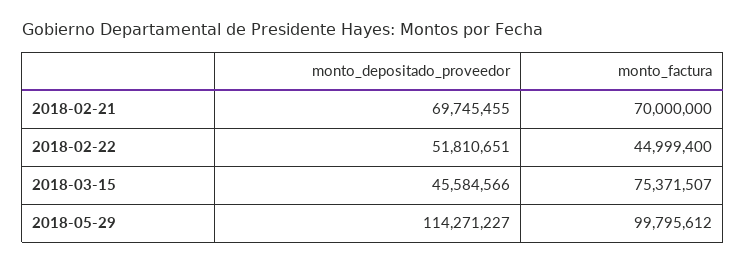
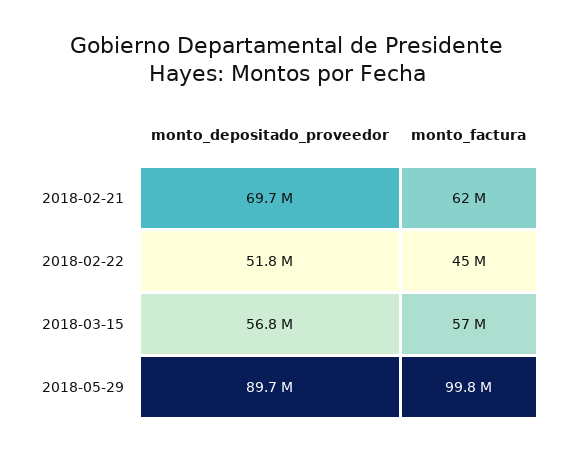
monto_factura, 2018-02-21: 70000000 -> 62000000
monto_depositado_proveedor, 2018-03-15: 45584566 -> 56800000
monto_factura, 2018-03-15: 75371507 -> 57000000
monto_depositado_proveedor, 2018-05-29: 114271227 -> 89700000

